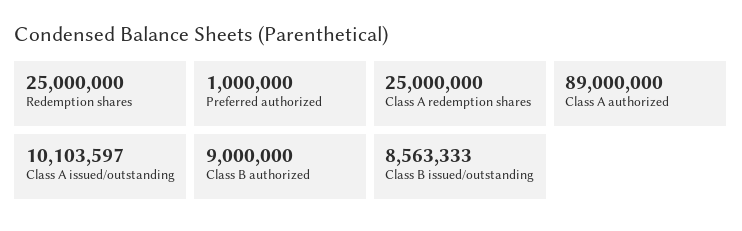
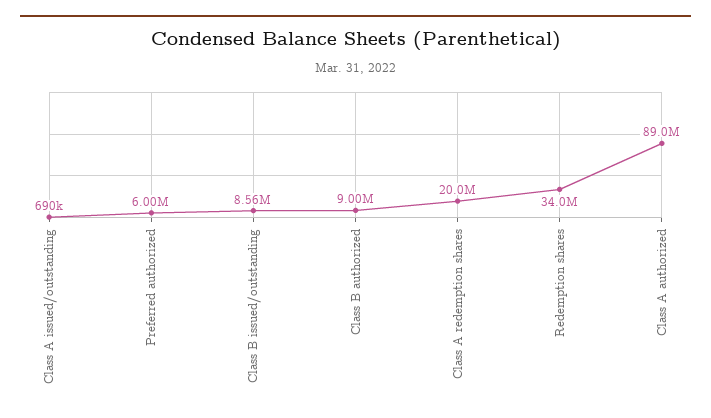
Redemption shares: 25000000 -> 34000000
Preferred authorized: 1000000 -> 6000000
Class A redemption shares: 25000000 -> 20000000
Class A issued/outstanding: 10103597 -> 690000

